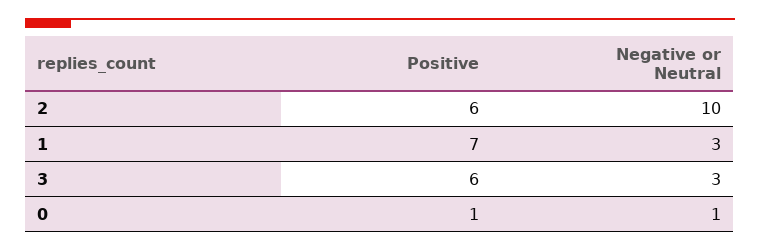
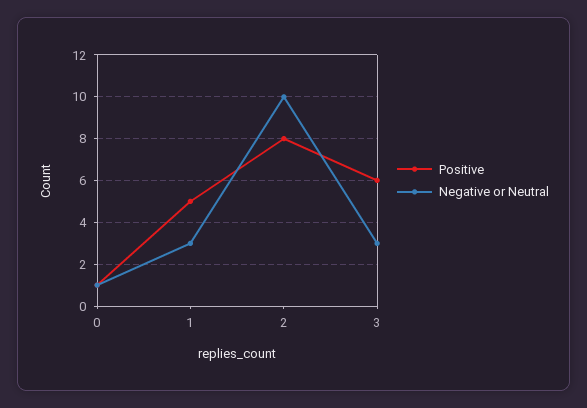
Positive, 2: 6 -> 8
Positive, 1: 7 -> 5

